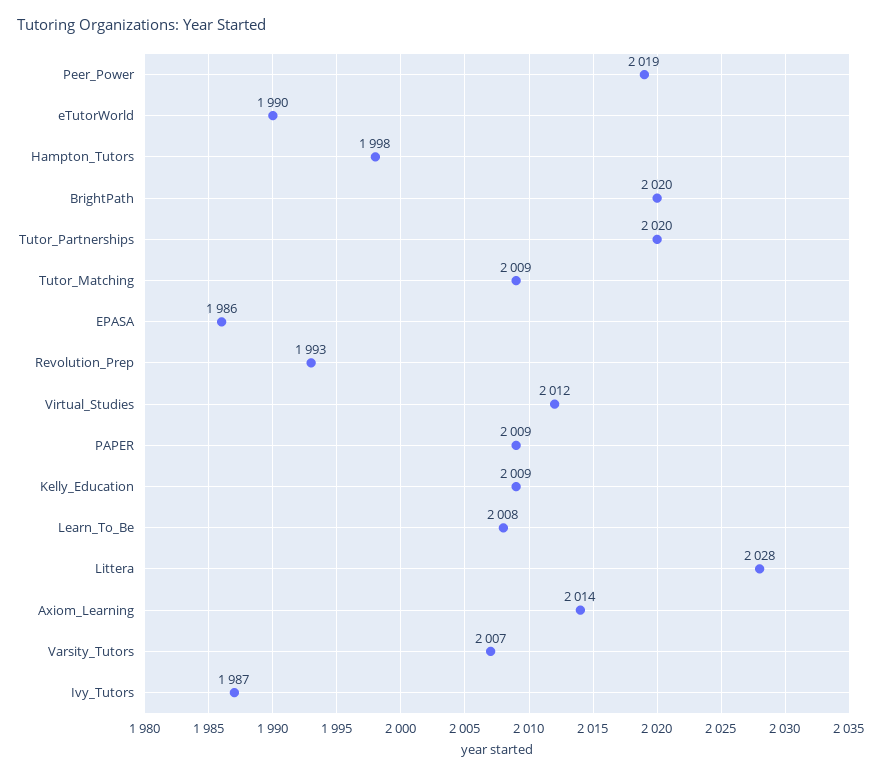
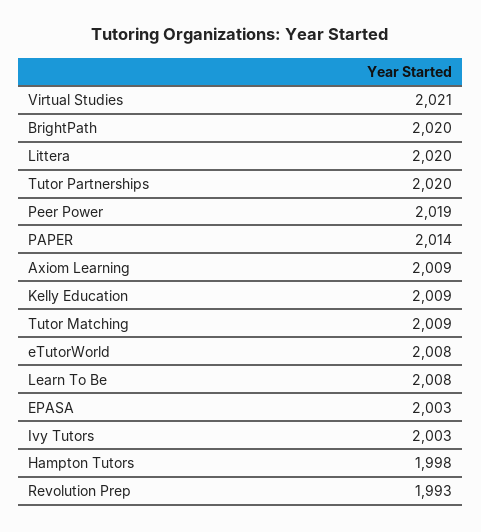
eTutorWorld: 1990 -> 2008
EPASA: 1986 -> 2003
Virtual_Studies: 2012 -> 2021
PAPER: 2009 -> 2014
Littera: 2028 -> 2020
Axiom_Learning: 2014 -> 2009
Varsity_Tutors: 2007 -> none
Ivy_Tutors: 1987 -> 2003

